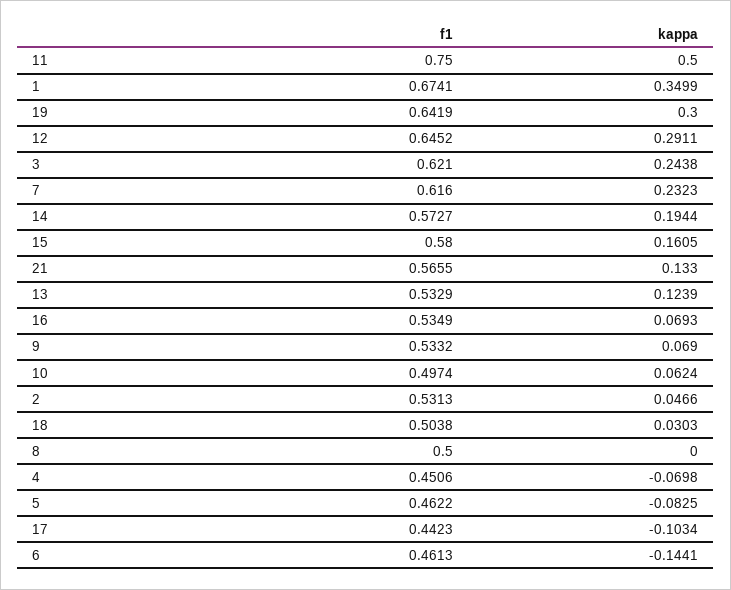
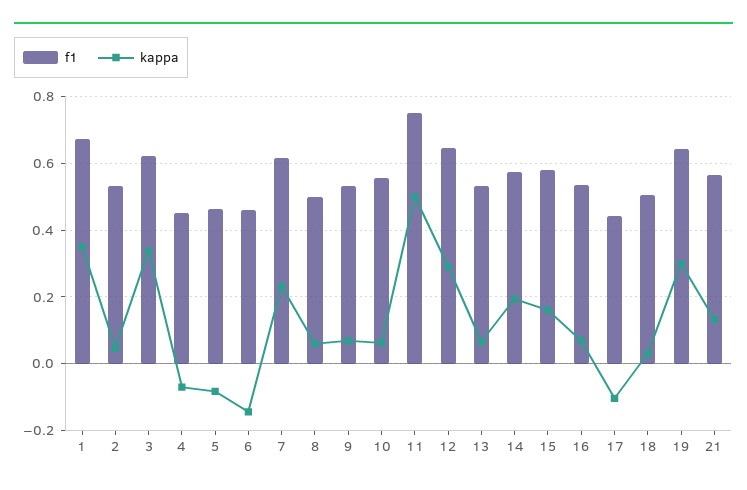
kappa, 3: 0.2438 -> 0.34
kappa, 13: 0.1239 -> 0.06
f1, 10: 0.4974 -> 0.56
kappa, 8: 0 -> 0.06

